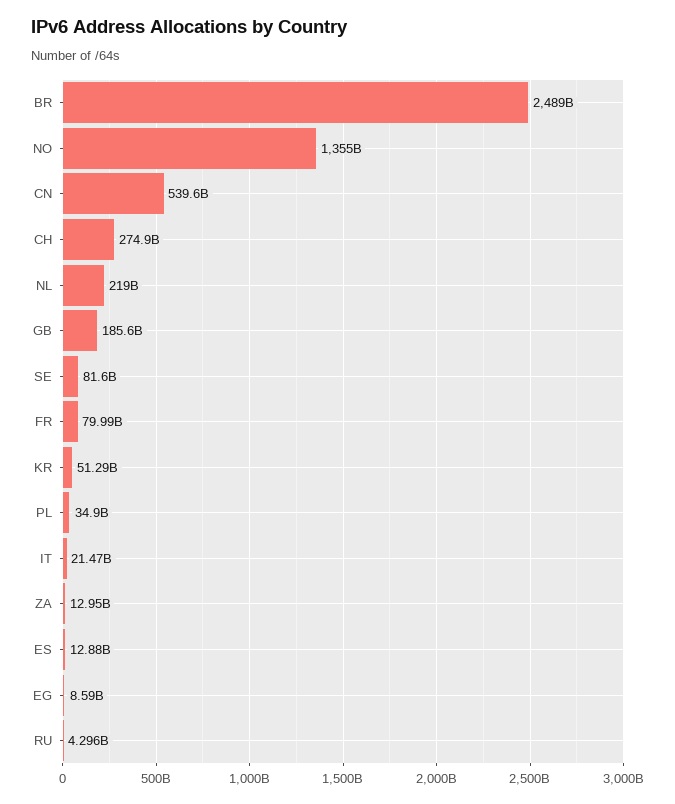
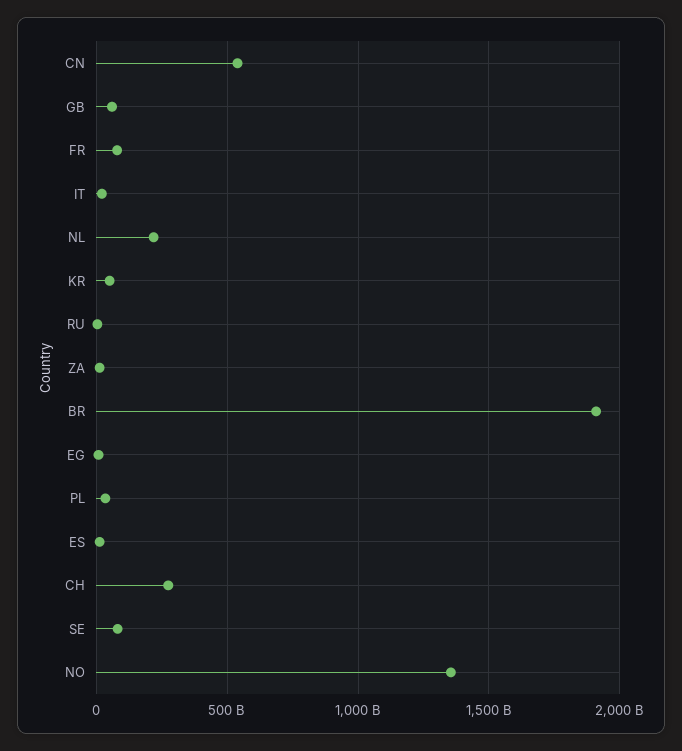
BR: 2489000000000 -> 1900000000000
GB: 185600000000 -> 50000000000

